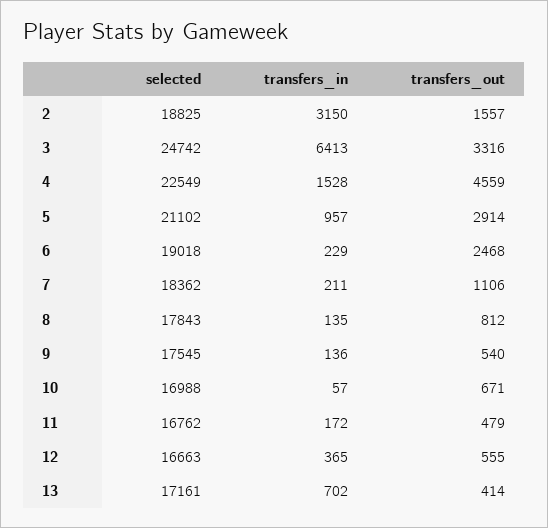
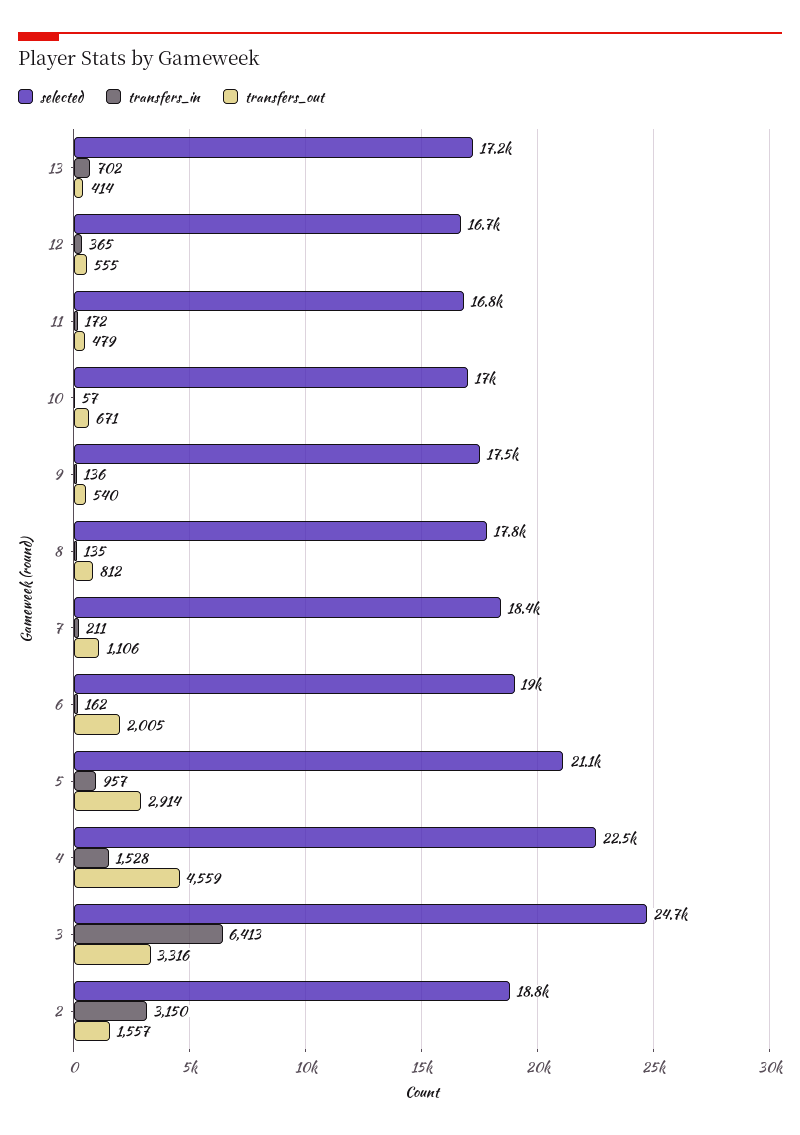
transfers_in, 6: 229 -> 162
transfers_out, 6: 2468 -> 2005

